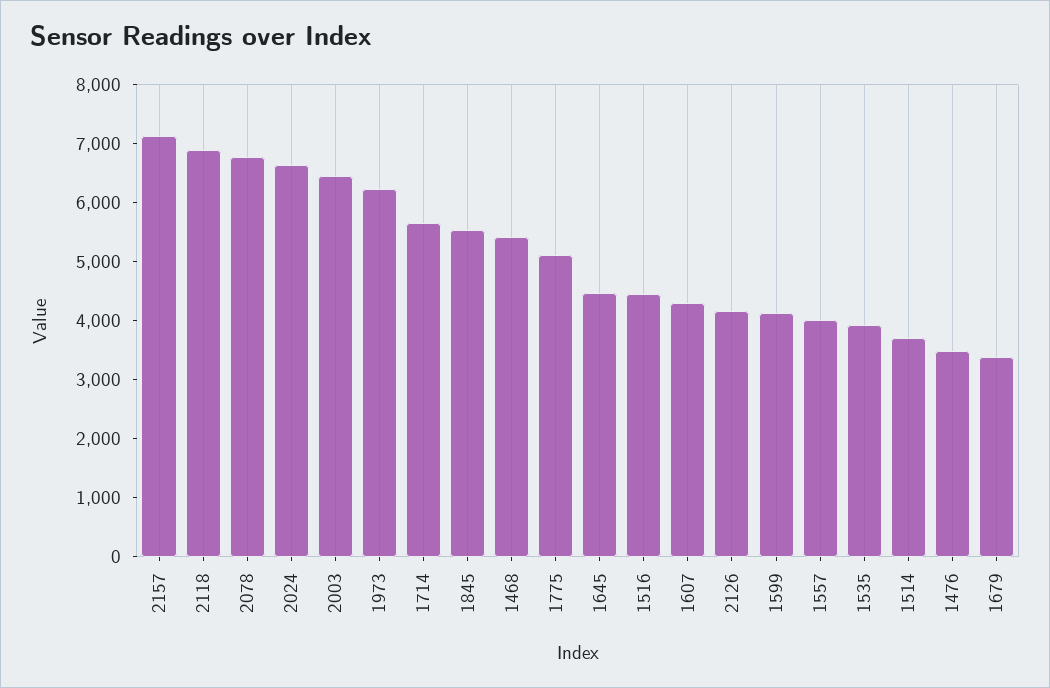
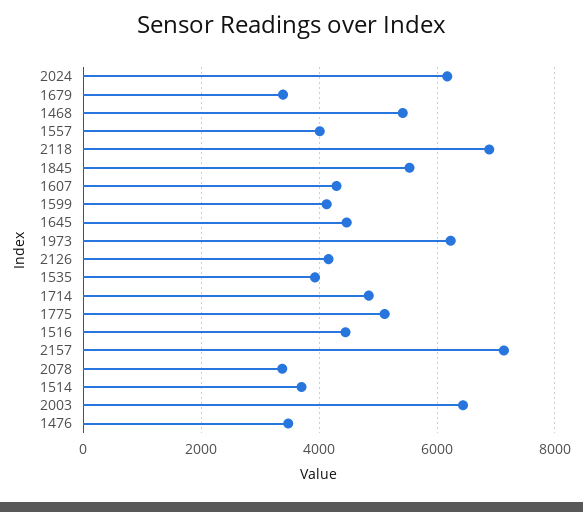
2078: 6800 -> 3400
2024: 6600 -> 6200
1714: 5600 -> 4800

